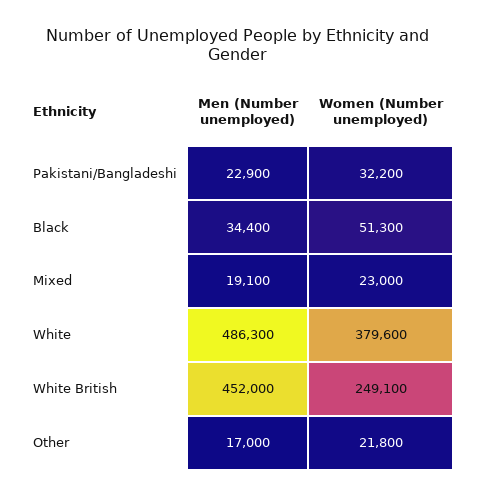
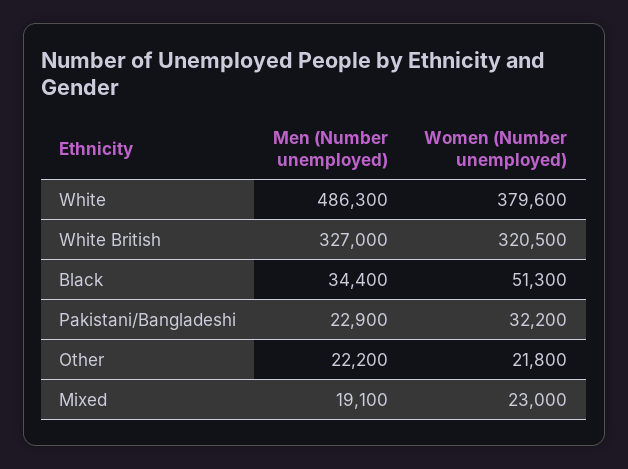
Men (Number unemployed), White British: 452000 -> 327000
Women (Number unemployed), White British: 249100 -> 320500
Men (Number unemployed), Other: 17000 -> 22200

